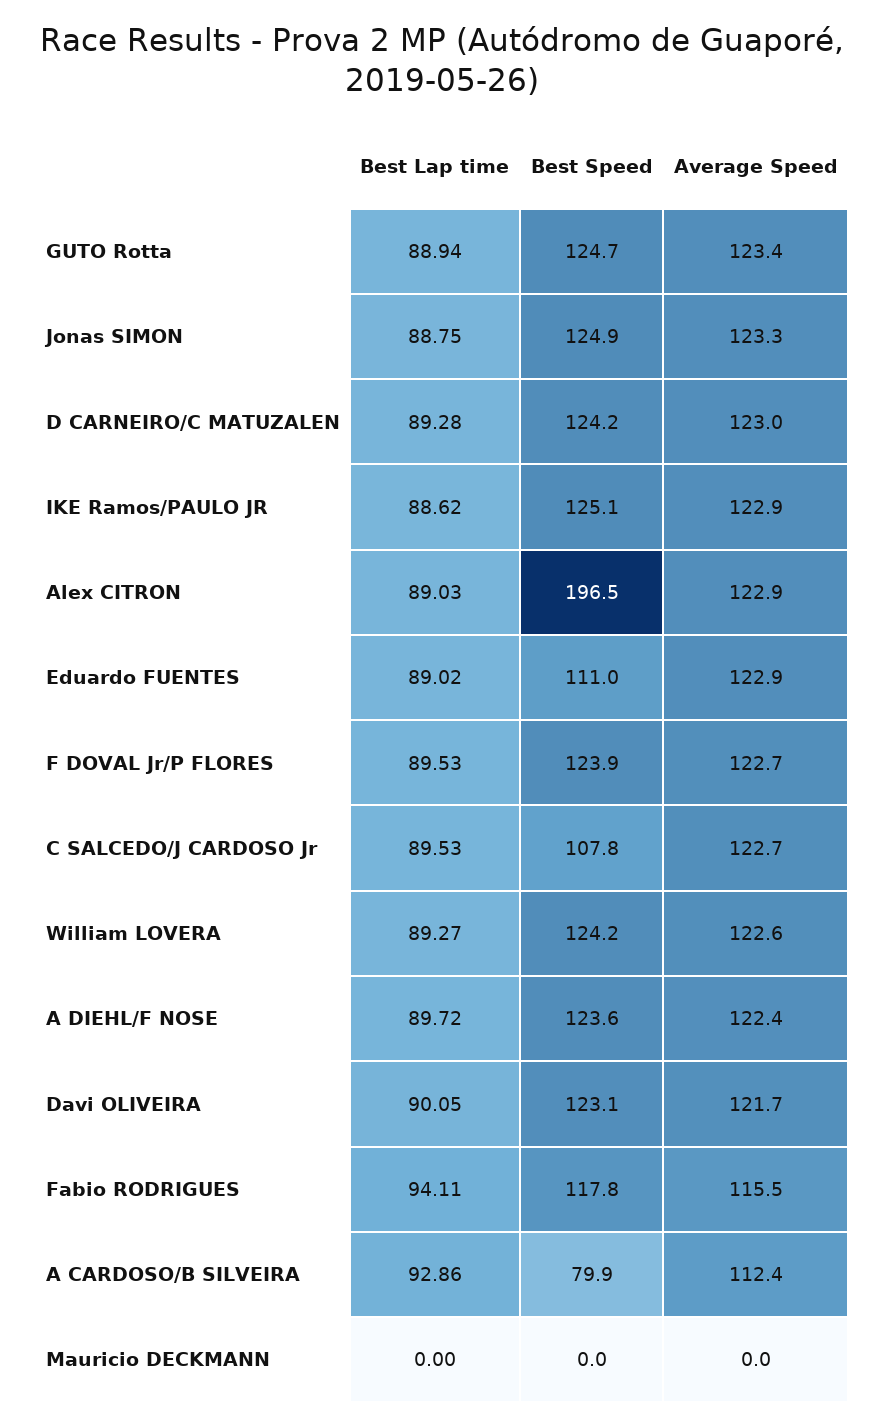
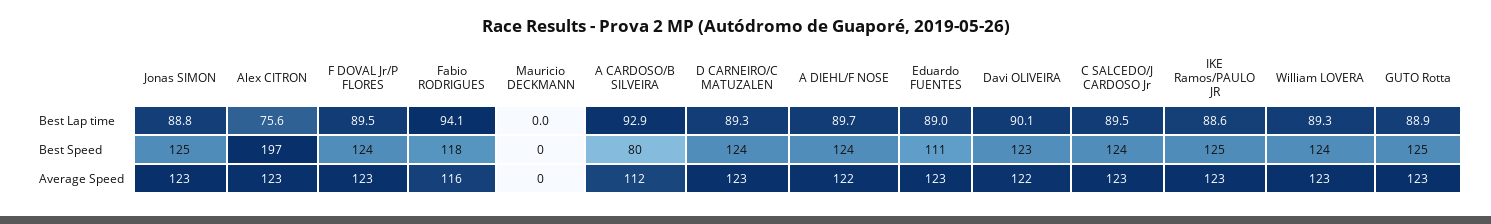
Best Lap time, Alex CITRON: 89.03 -> 75.6
Best Speed, C SALCEDO/J CARDOSO Jr: 107.8 -> 124

